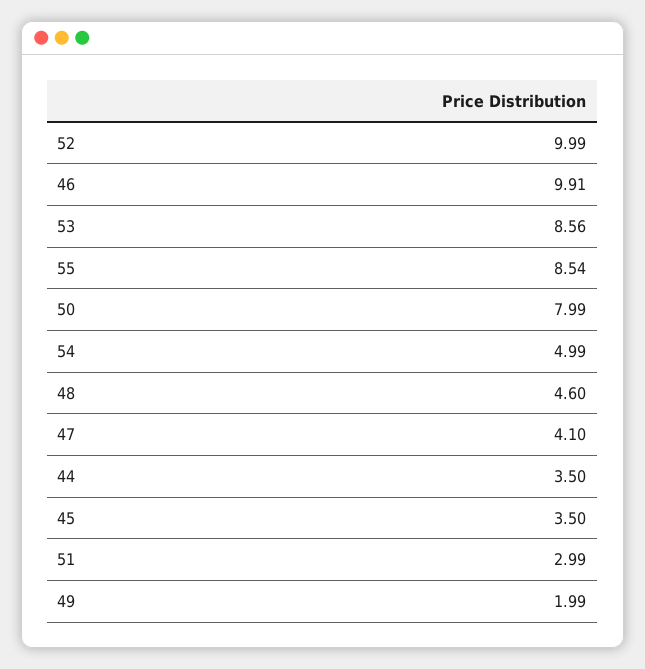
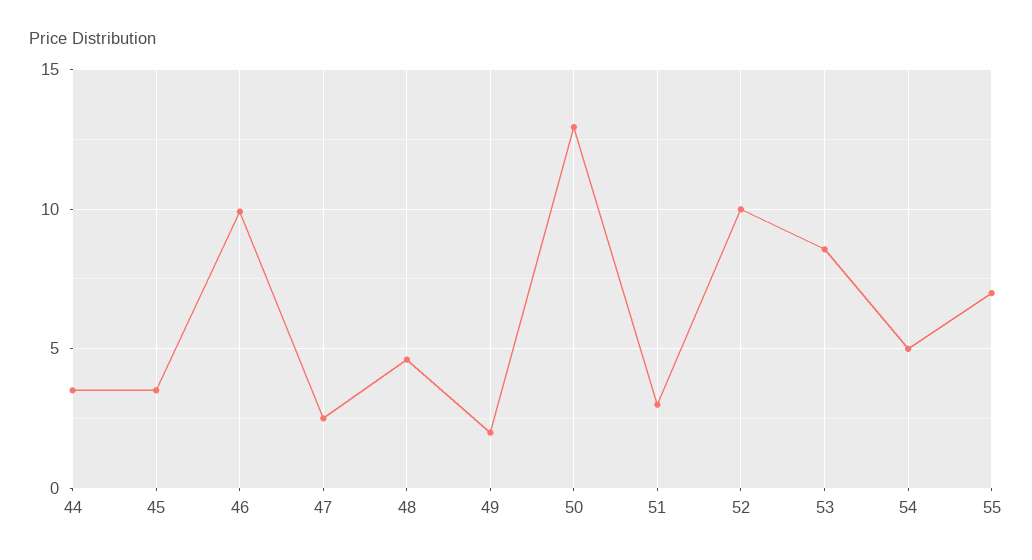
55: 8.54 -> 7
50: 7.99 -> 13
47: 4.1 -> 2.5

